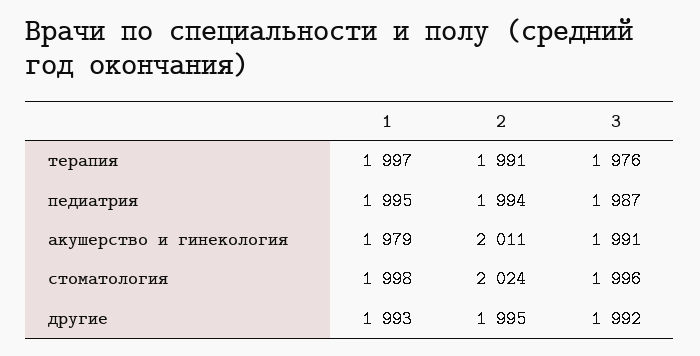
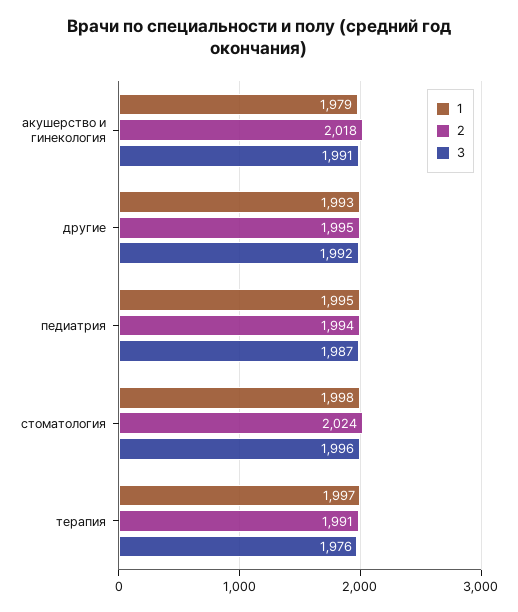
2, акушерство и гинекология: 2011 -> 2018

